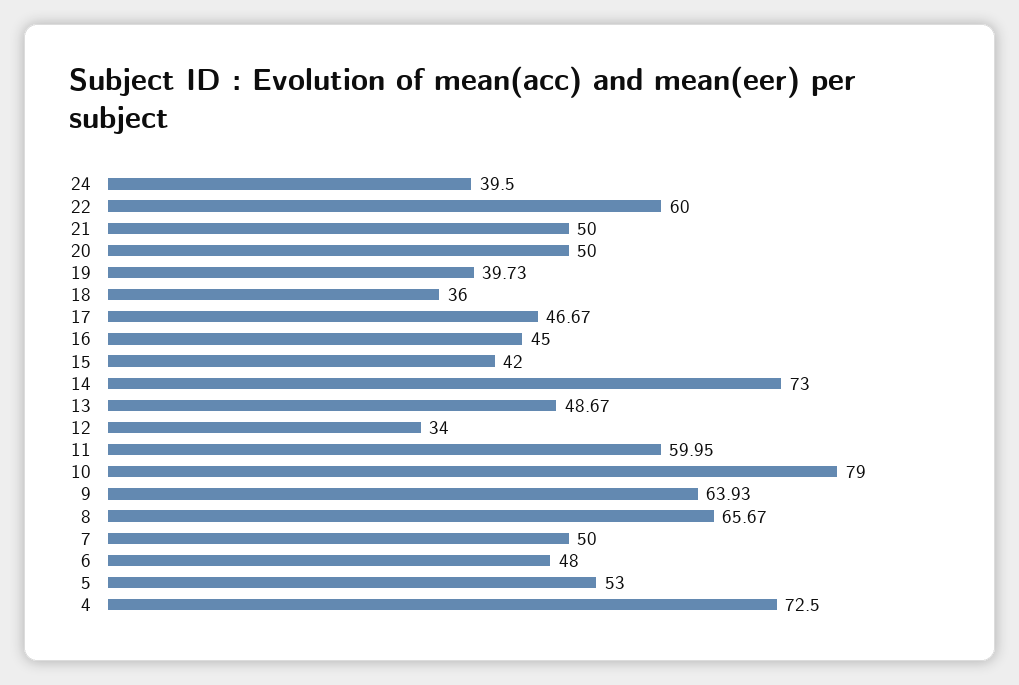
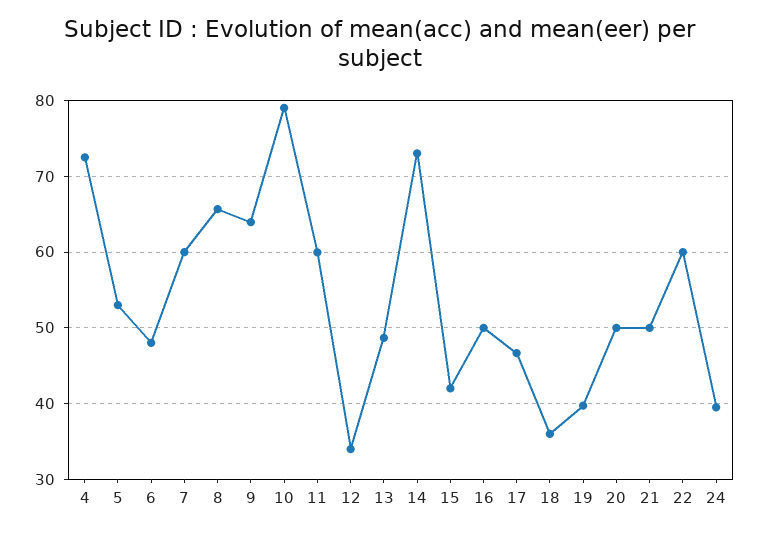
16: 45 -> 50
7: 50 -> 60

